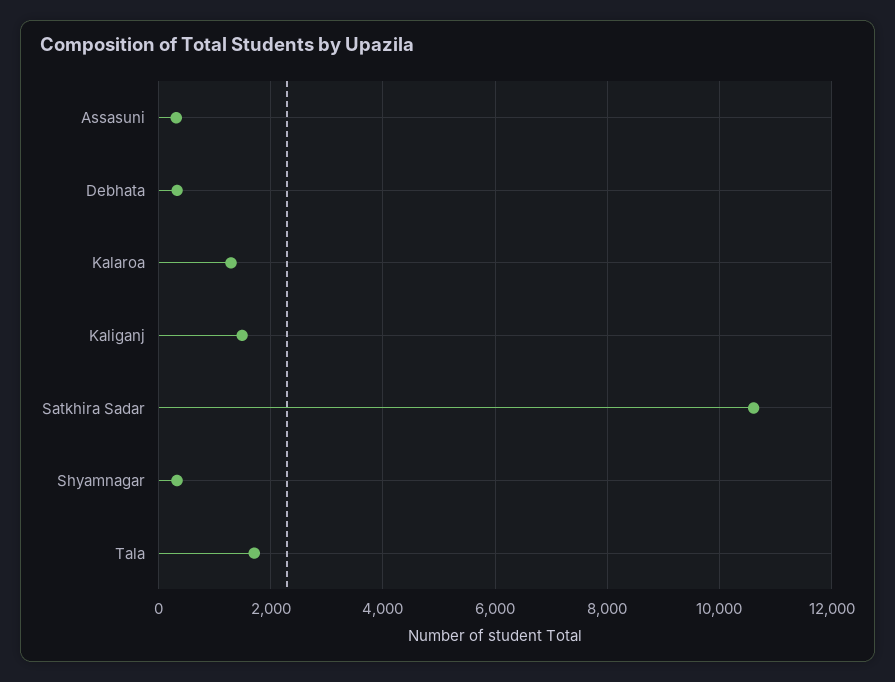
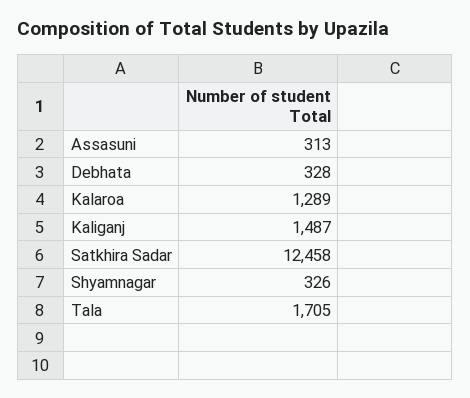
Satkhira Sadar: 10600 -> 12458

